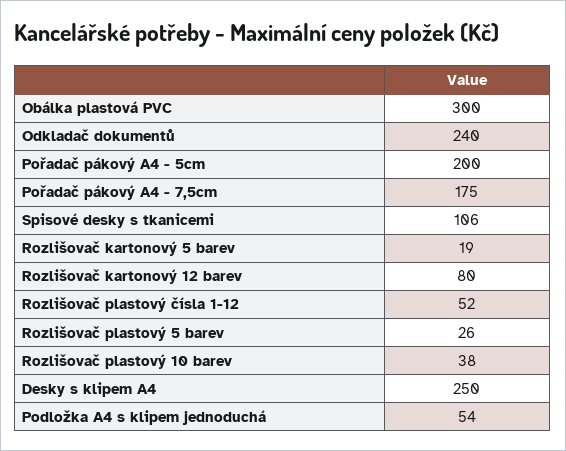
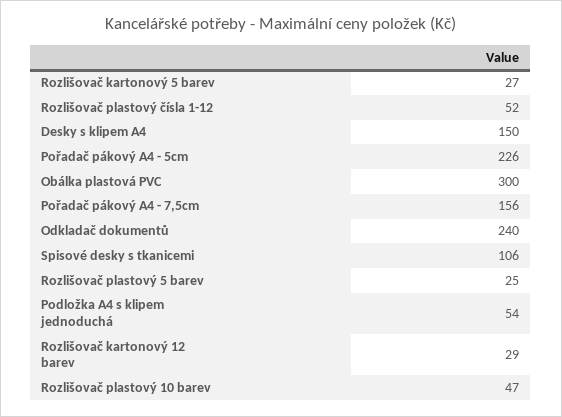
Pořadač pákový A4 - 5cm: 200 -> 226
Pořadač pákový A4 - 7,5cm: 175 -> 156
Rozlišovač kartonový 5 barev: 19 -> 27
Rozlišovač kartonový 12 barev: 80 -> 29
Rozlišovač plastový 5 barev: 26 -> 25
Rozlišovač plastový 10 barev: 38 -> 47
Desky s klipem A4: 250 -> 150

